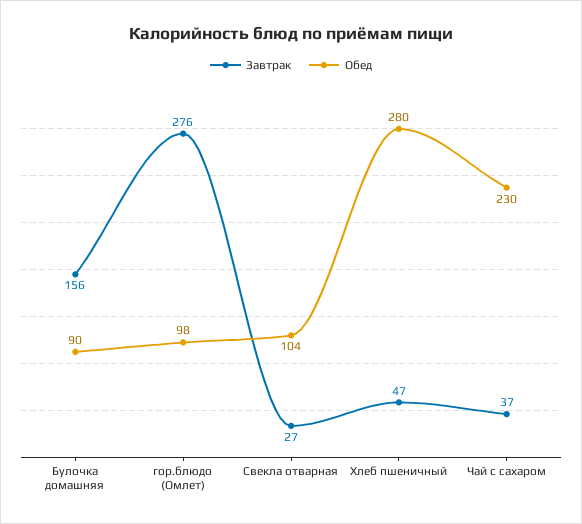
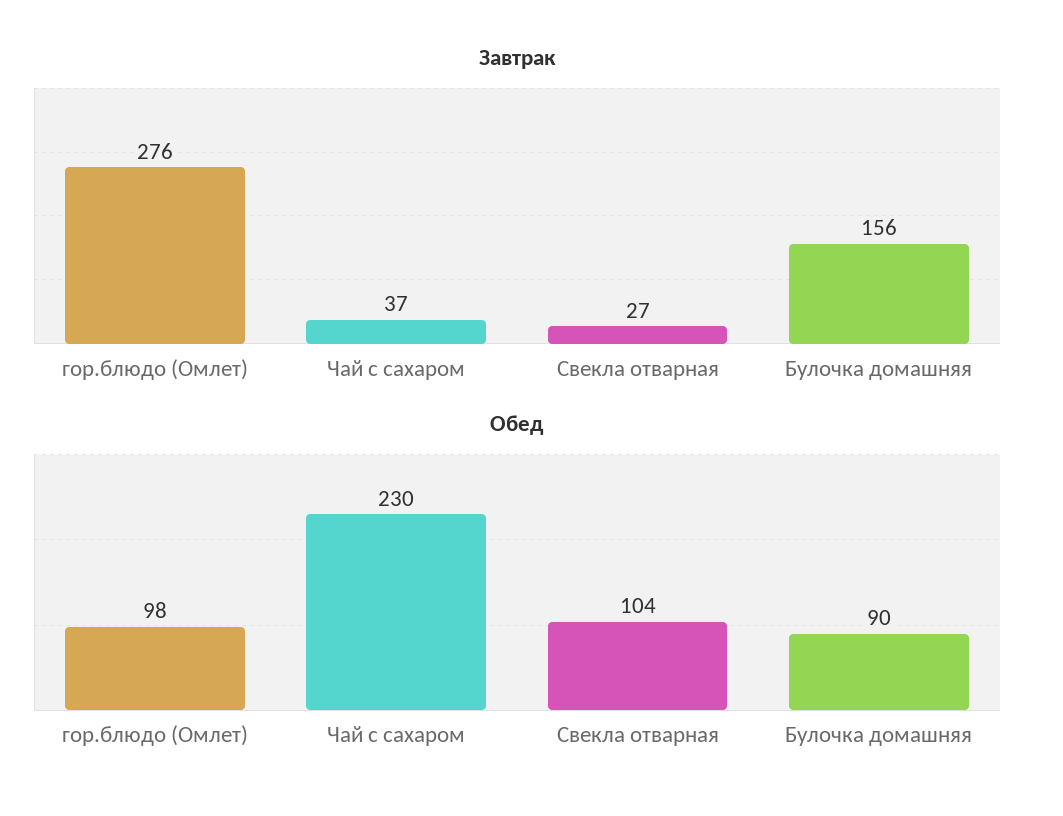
Завтрак, Хлеб пшеничный: 47 -> none
Обед, Хлеб пшеничный: 280 -> none

